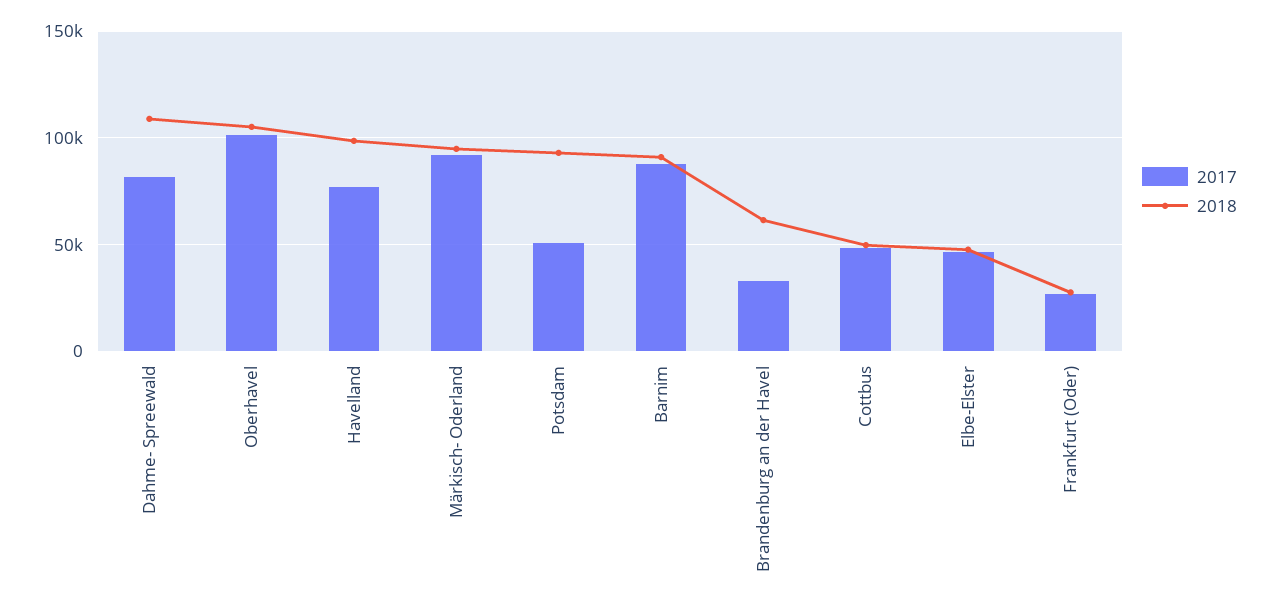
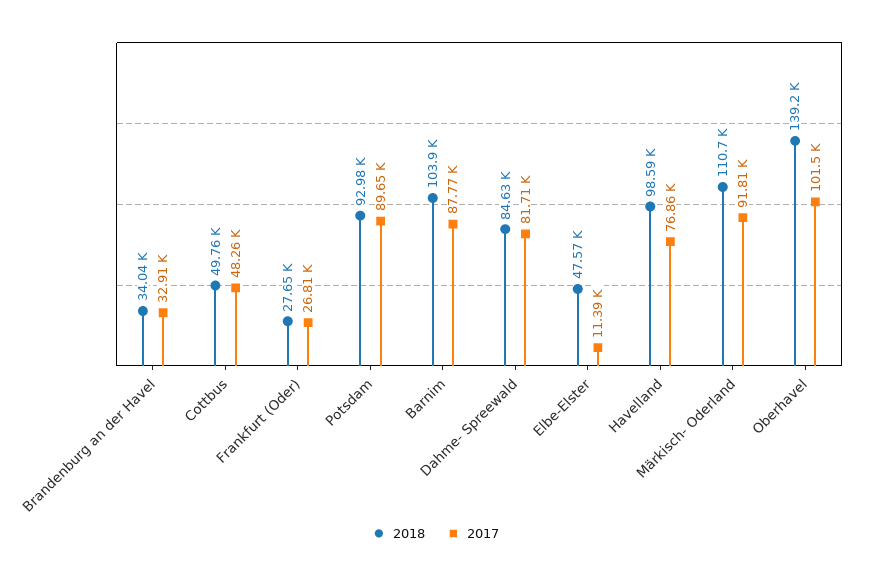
2018, Dahme- Spreewald: 110000 -> 84630
2018, Oberhavel: 105000 -> 139200
2018, Märkisch- Oderland: 95000 -> 110700
2017, Potsdam: 50000 -> 89650
2018, Barnim: 90000 -> 103900
2018, Brandenburg an der Havel: 60000 -> 34040
2017, Elbe-Elster: 45000 -> 11390

